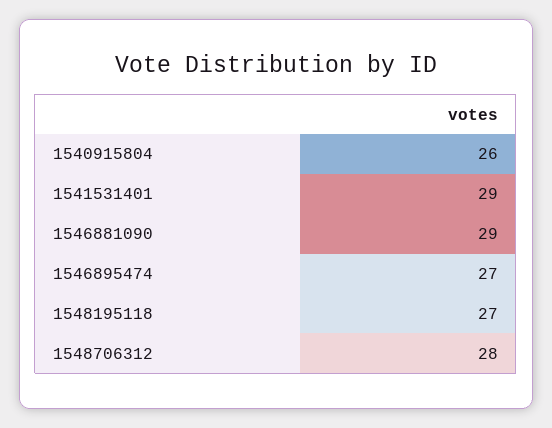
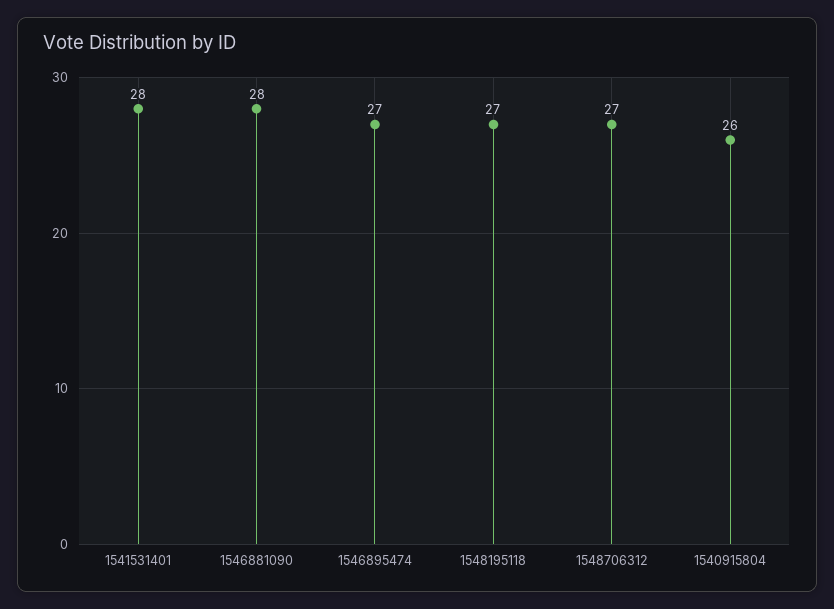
1541531401: 29 -> 28
1546881090: 29 -> 28
1548706312: 28 -> 27

